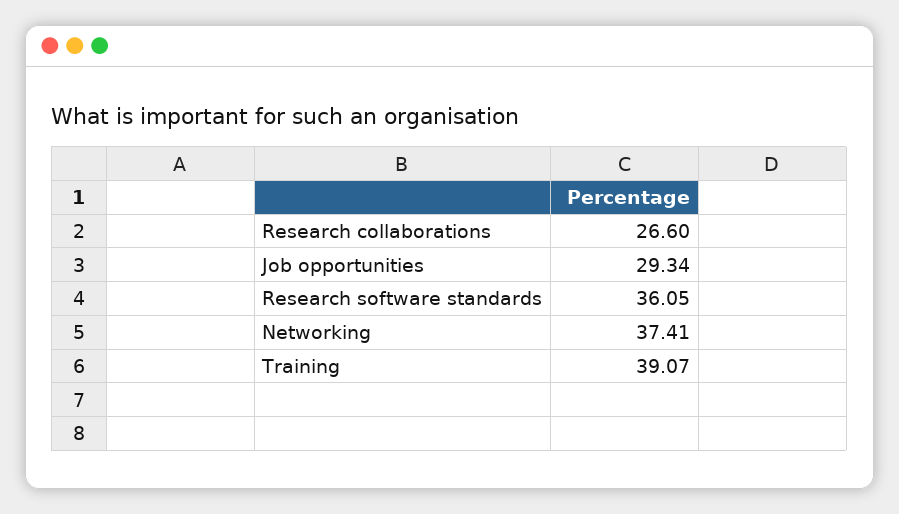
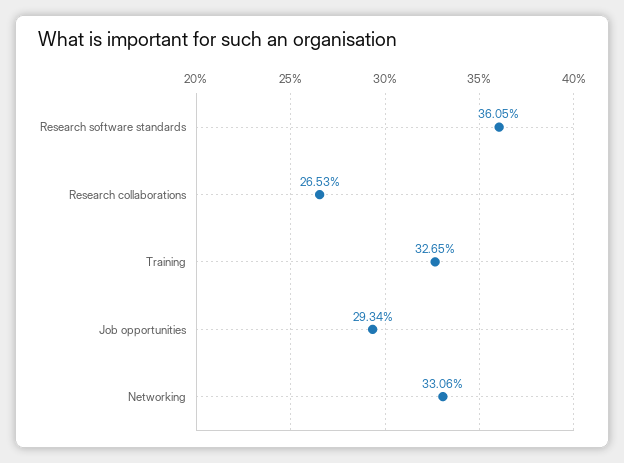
Research collaborations: 26.6 -> 26.53
Networking: 37.41 -> 33.06
Training: 39.07 -> 32.65

